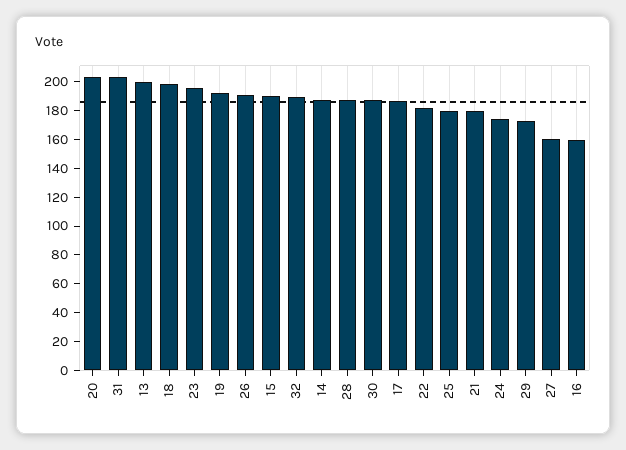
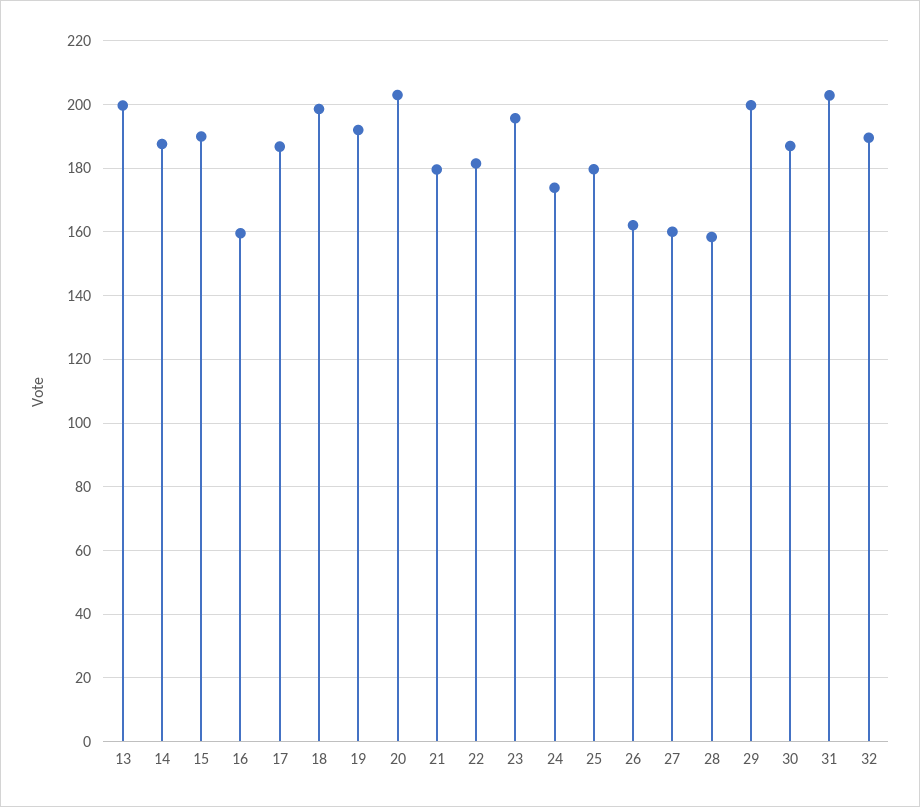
26: 190 -> 162
28: 190 -> 158
29: 170 -> 200

